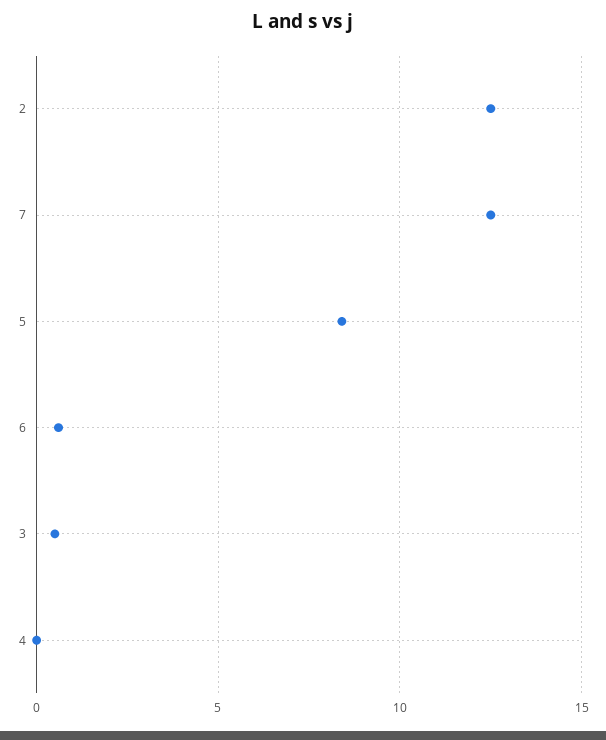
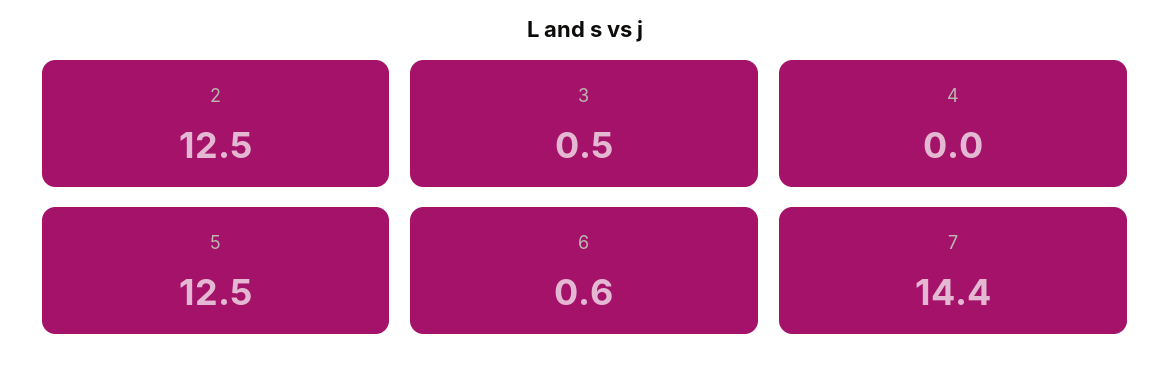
7: 12.5 -> 14.4
5: 8.5 -> 12.5

